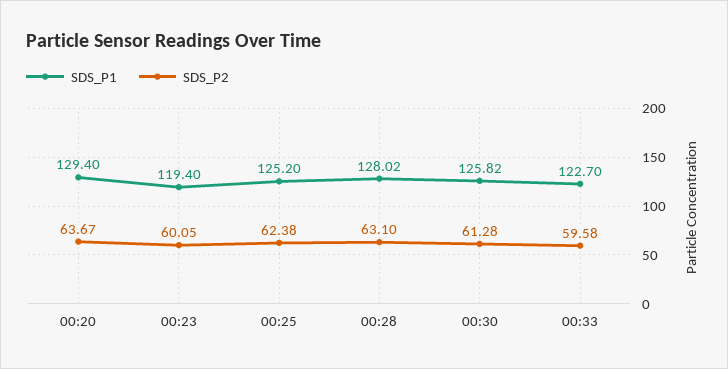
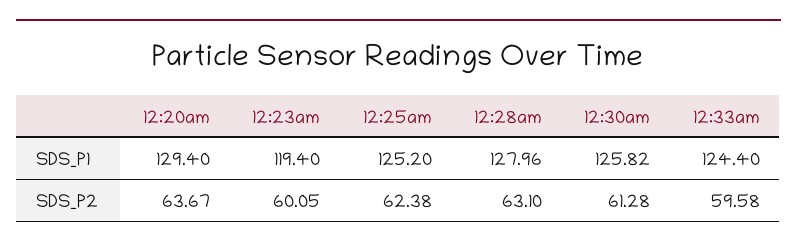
SDS_P1, 00:28: 128.02 -> 127.96
SDS_P1, 00:33: 122.7 -> 124.4

